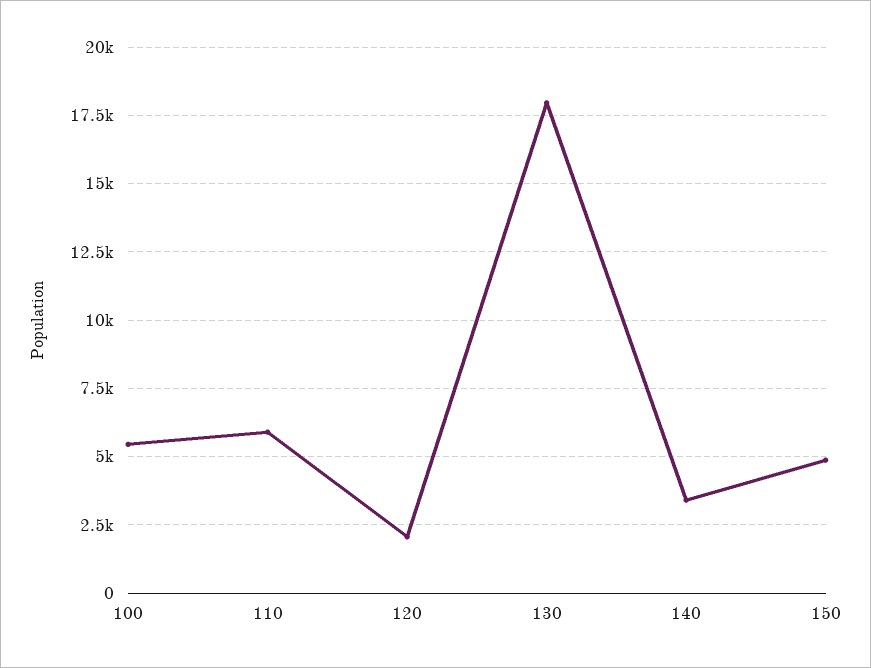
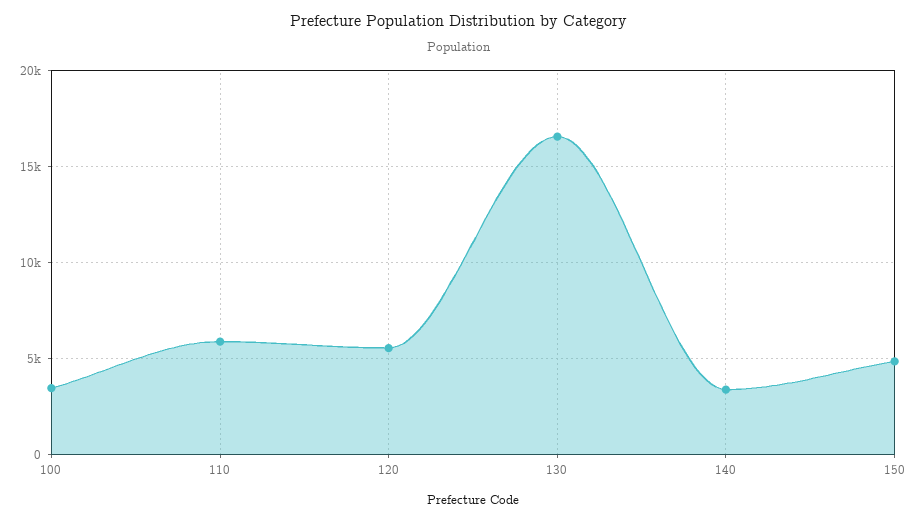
100: 5500 -> 3500
120: 2000 -> 5500
130: 18000 -> 16500

